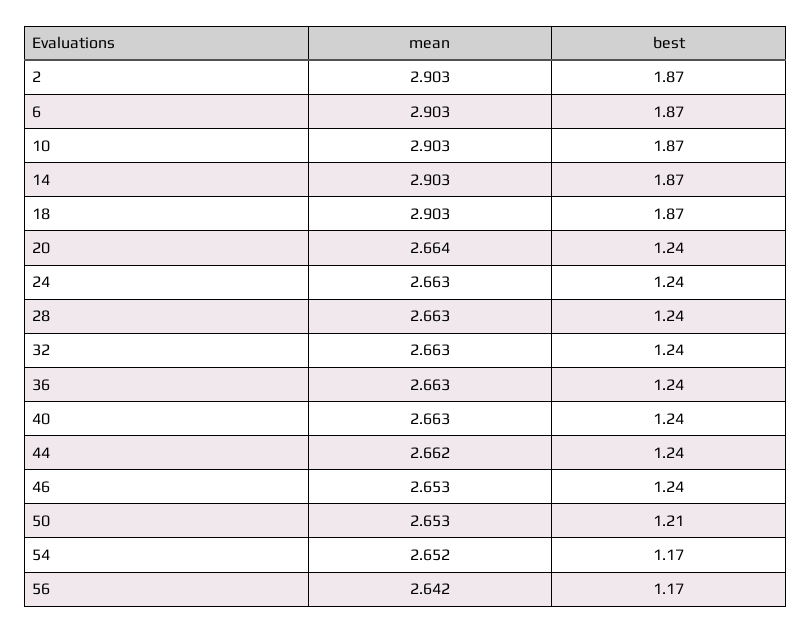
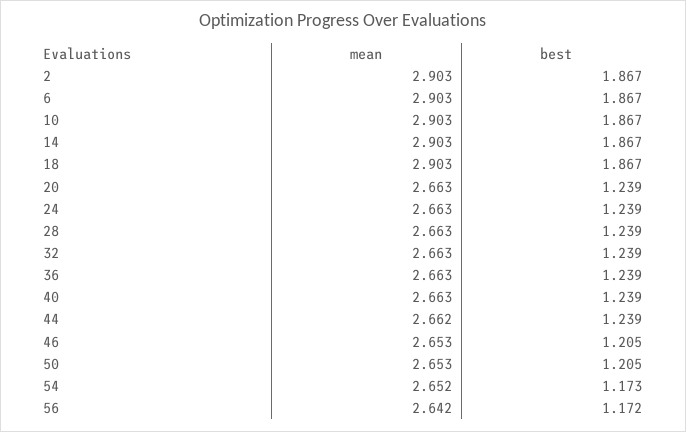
mean, 20: 2.664 -> 2.663
best, 46: 1.24 -> 1.205

